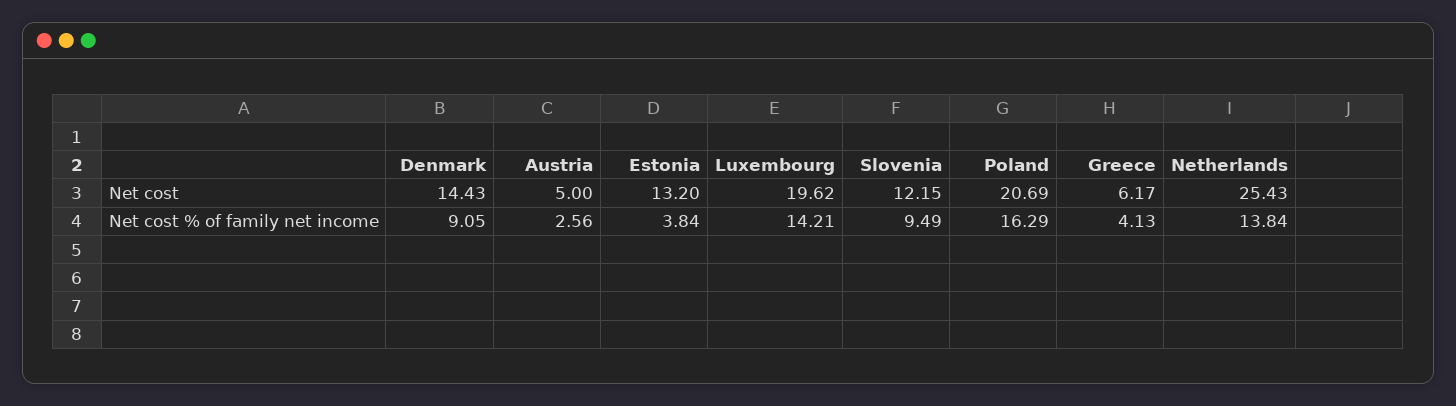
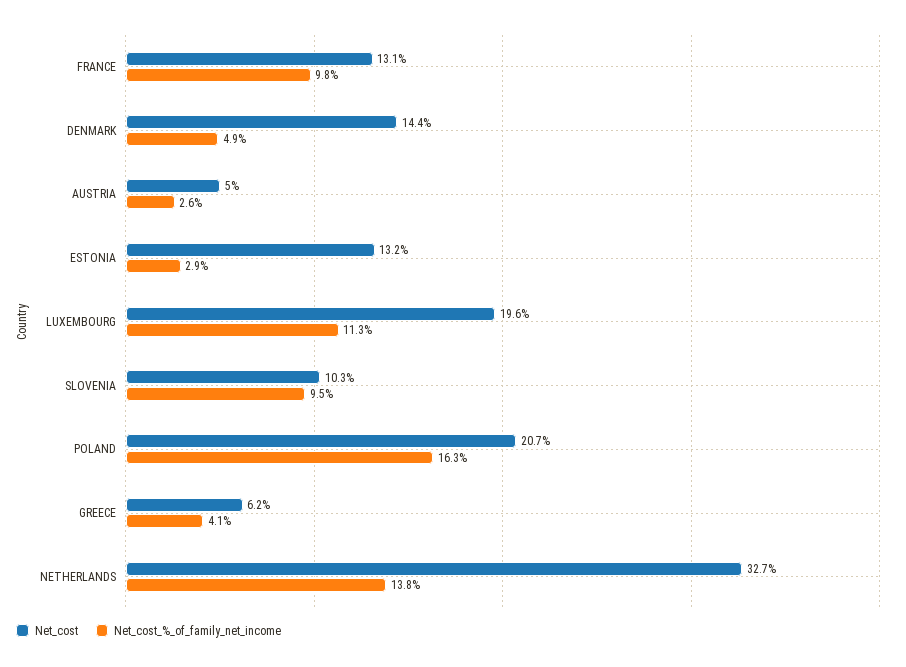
Net cost, Slovenia: 12.15 -> 10.3
Net cost, Netherlands: 25.43 -> 32.7
Net cost % of family net income, Denmark: 9.05 -> 4.9
Net cost % of family net income, Estonia: 3.84 -> 2.9
Net cost % of family net income, Luxembourg: 14.21 -> 11.3
Net cost, FRANCE: none -> 13.1
Net cost % of family net income, FRANCE: none -> 9.8

